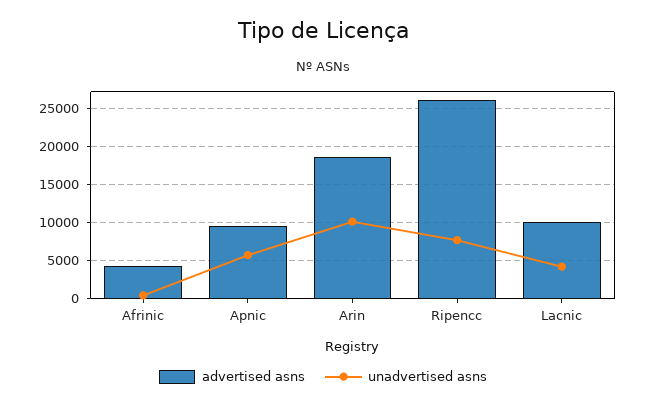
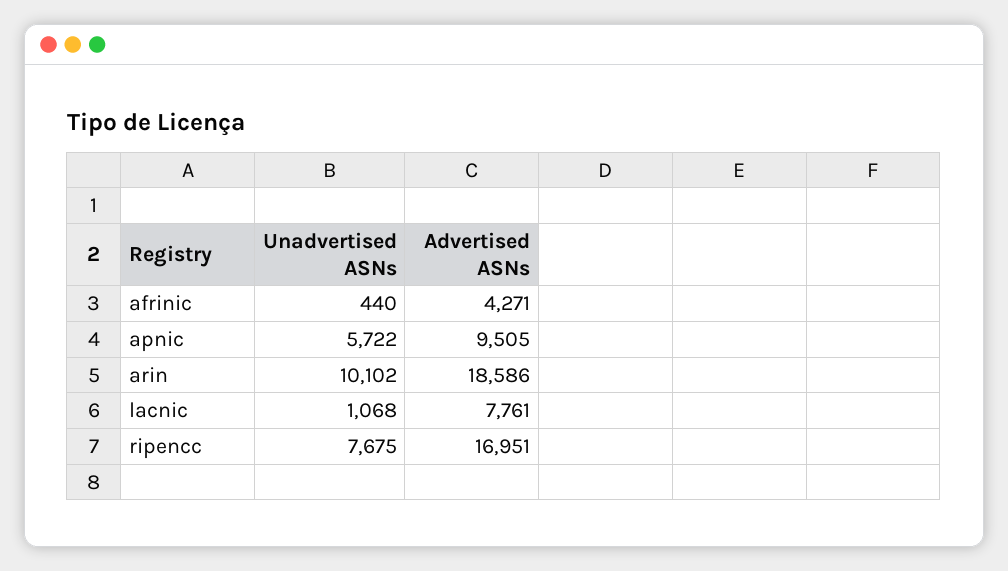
advertised asns, Ripencc: 26000 -> 16951
advertised asns, Lacnic: 10000 -> 7761
unadvertised asns, Lacnic: 4000 -> 1068

